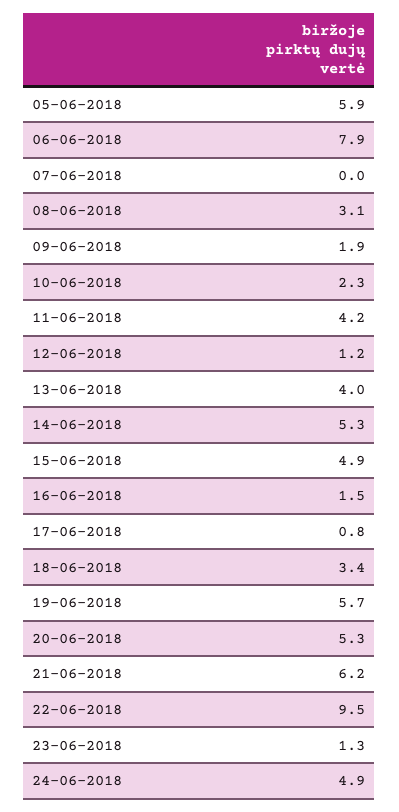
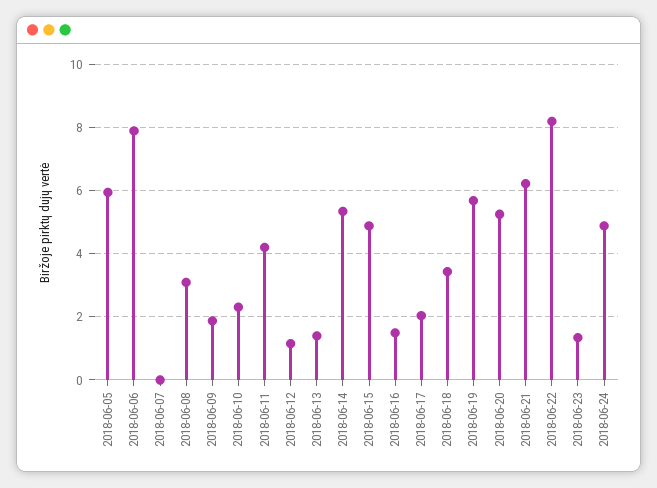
13-06-2018: 4 -> 1.4
17-06-2018: 0.8 -> 2
22-06-2018: 9.5 -> 8.2

